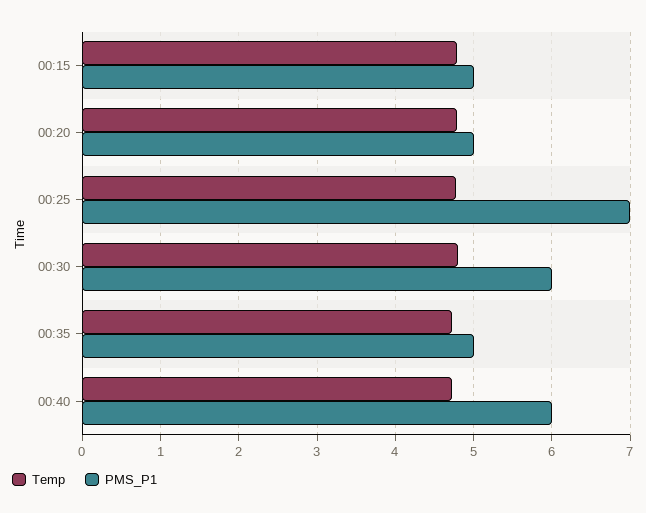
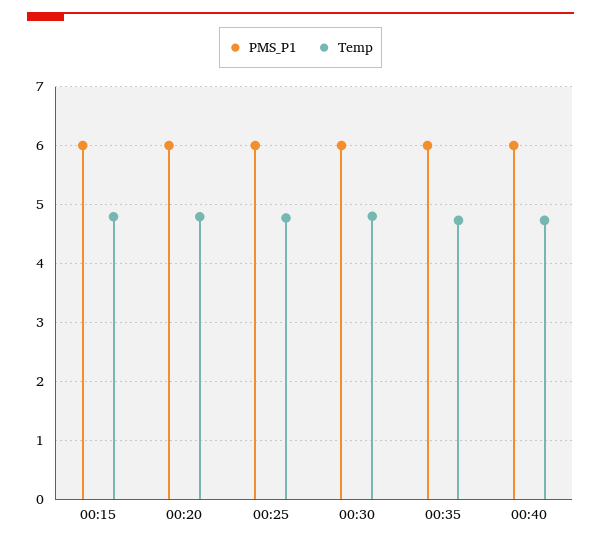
PMS_P1, 00:15: 5 -> 6
PMS_P1, 00:20: 5 -> 6
PMS_P1, 00:25: 7 -> 6
PMS_P1, 00:35: 5 -> 6

